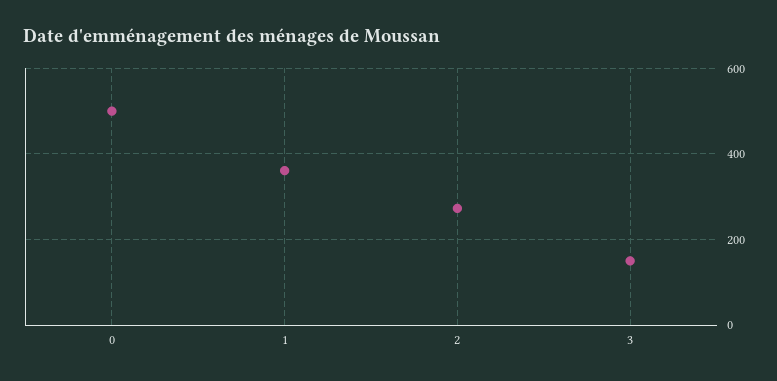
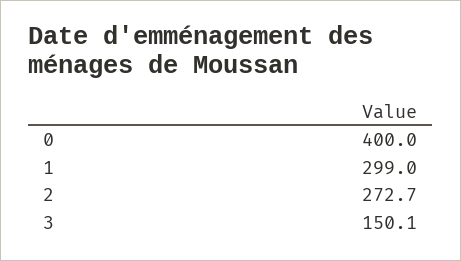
0: 500 -> 400
1: 360 -> 299

